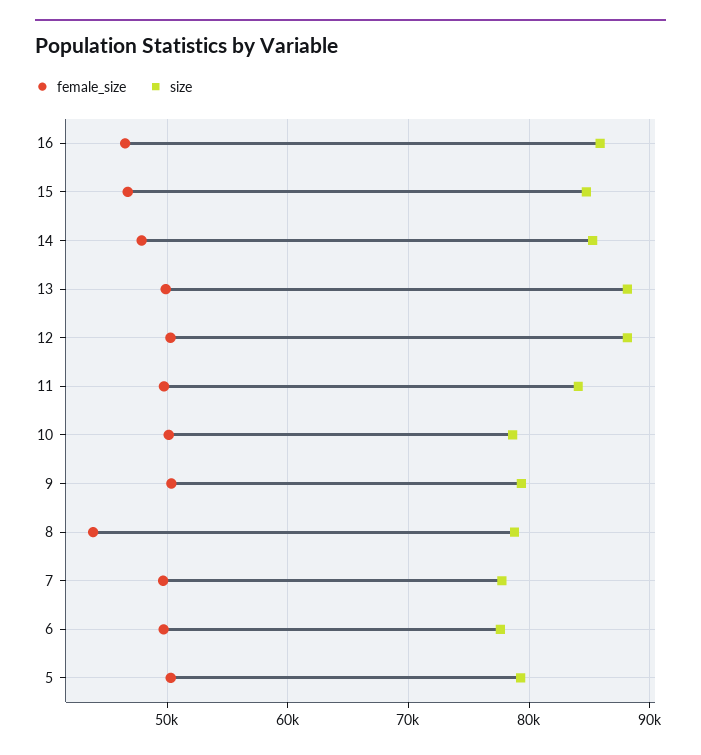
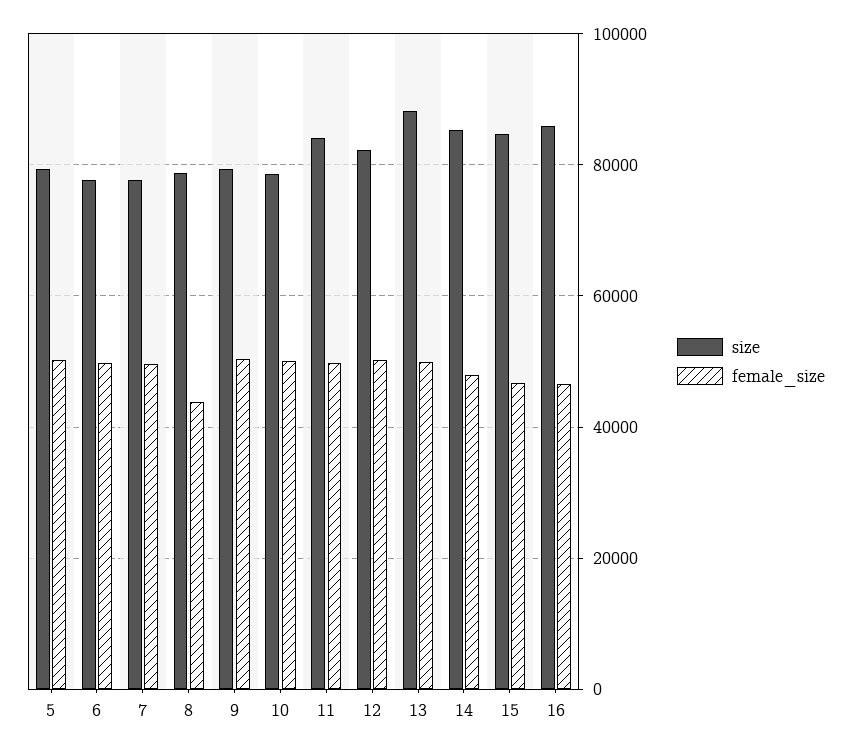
size, 12: 88000 -> 82000

